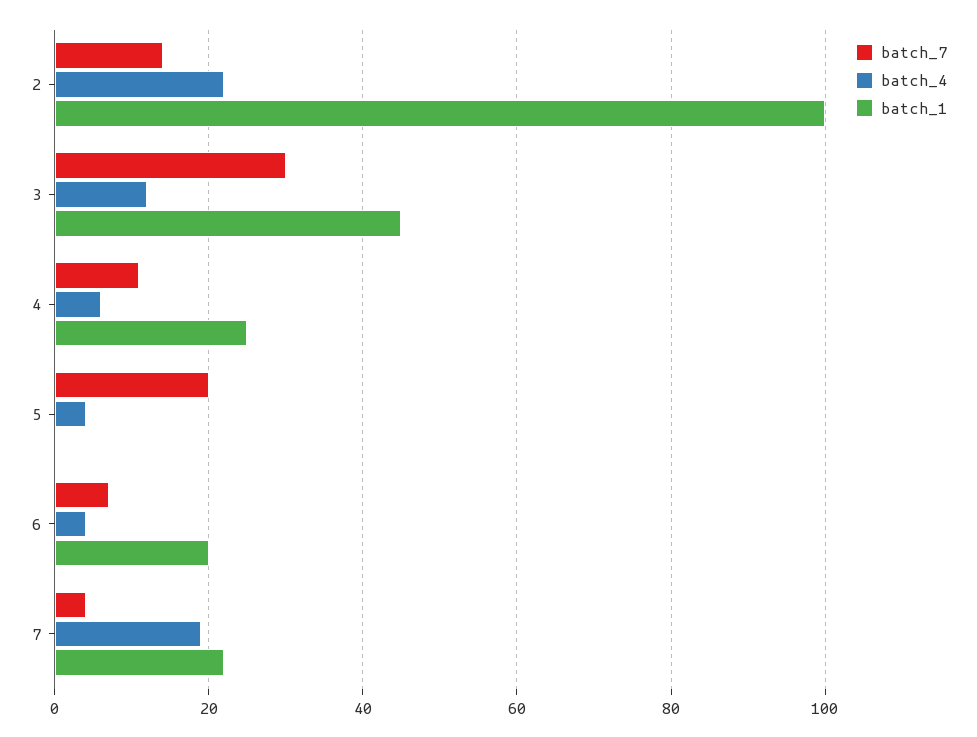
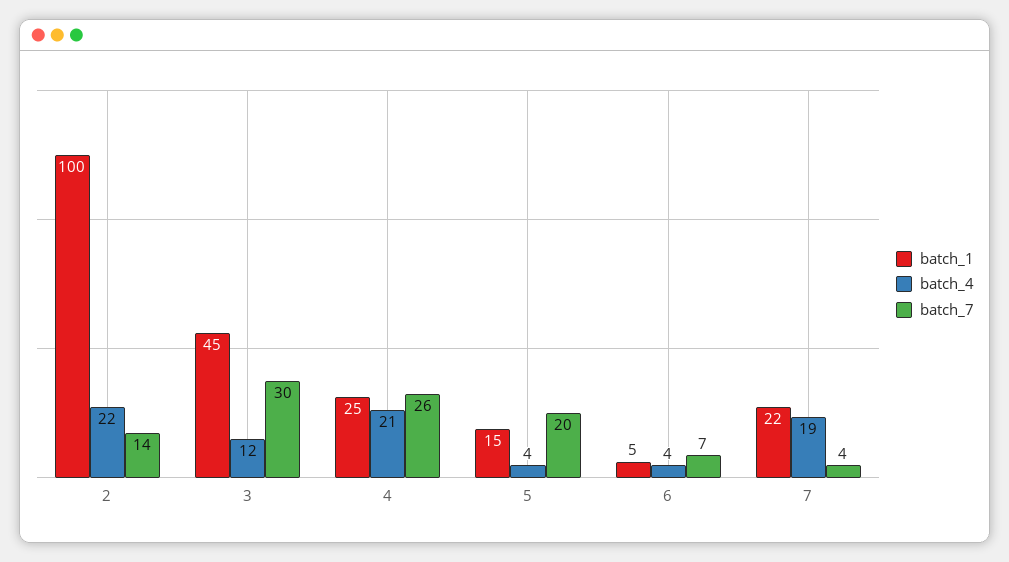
batch_7, 4: 10 -> 26
batch_4, 4: 5 -> 21
batch_1, 5: 0 -> 15
batch_1, 6: 20 -> 5

